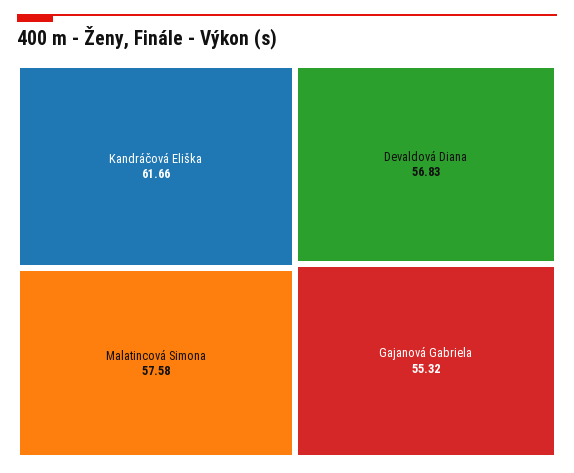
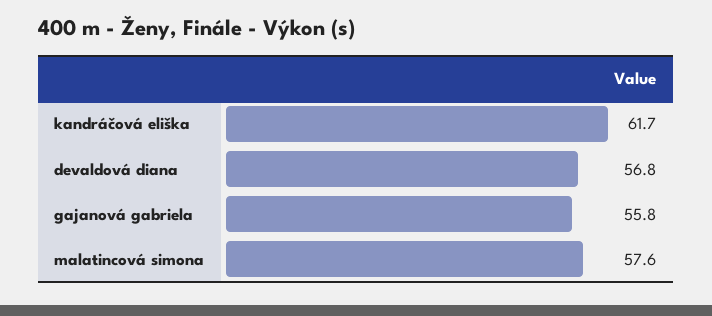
Gajanová Gabriela: 55.32 -> 55.8

